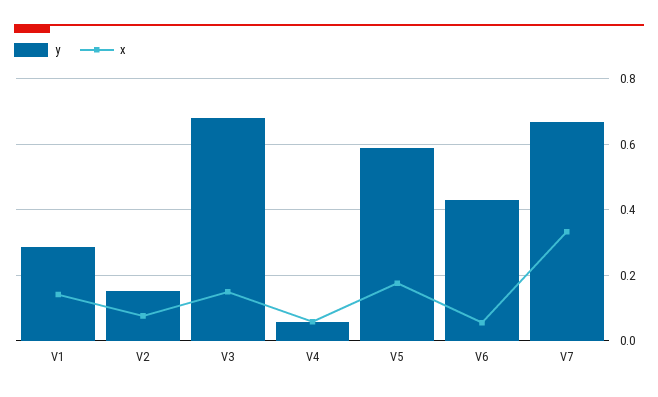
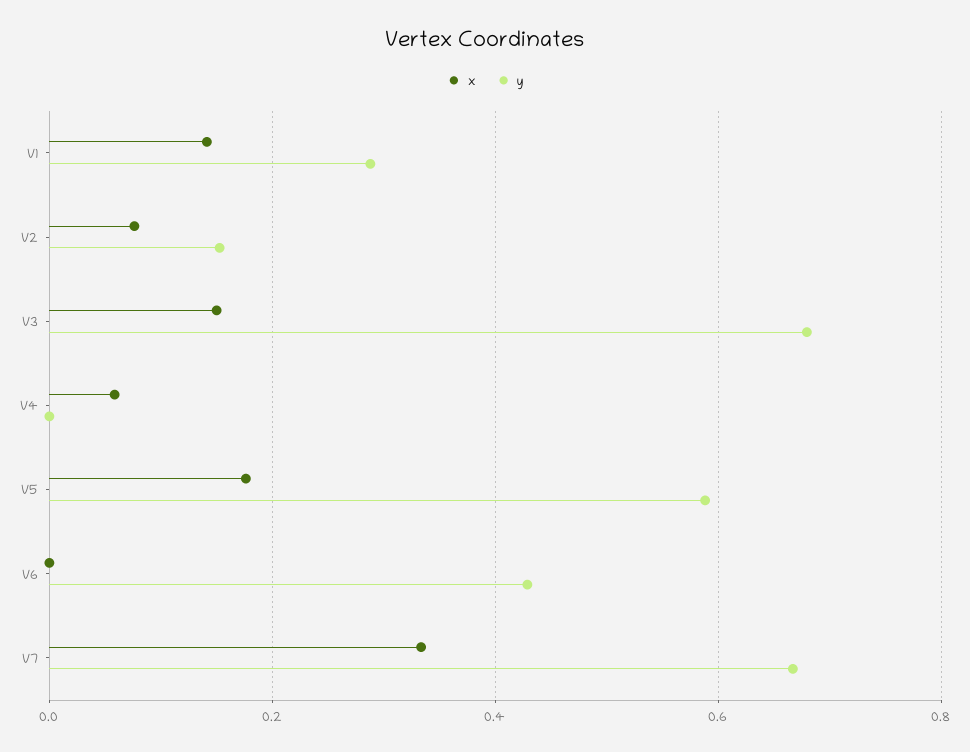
y, V4: 0.06 -> 0
x, V6: 0.06 -> 0

